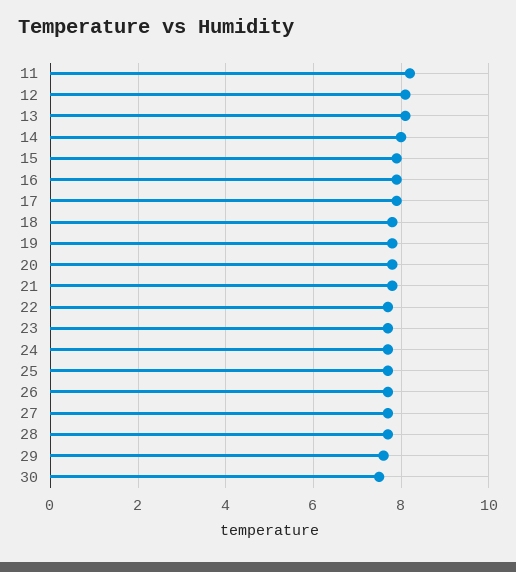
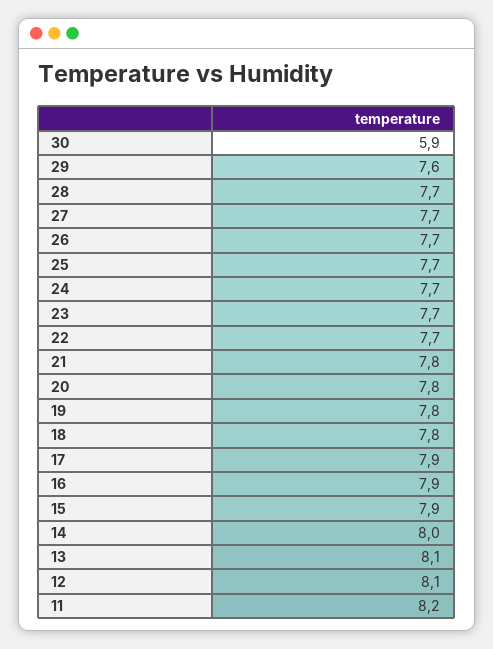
30: 7.5 -> 5.9

